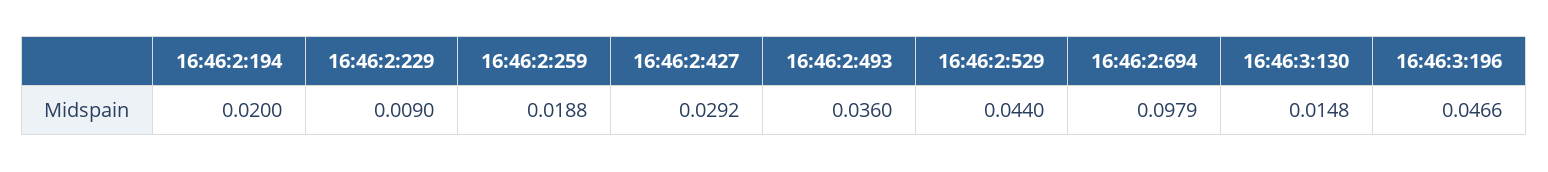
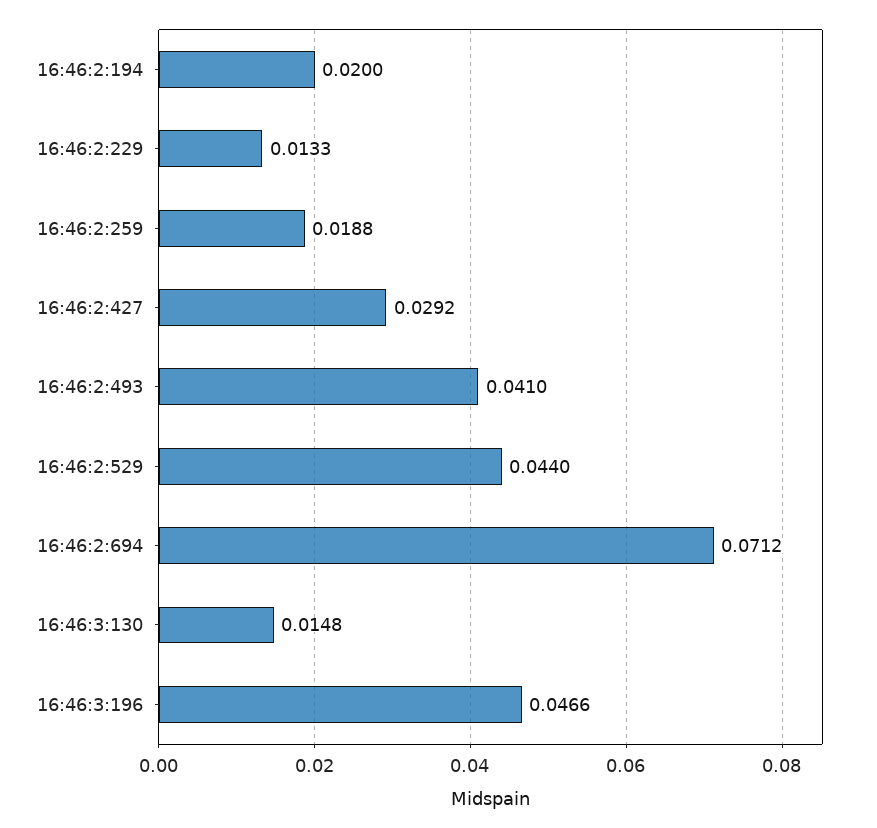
16:46:2:229: 0.009 -> 0.0133
16:46:2:493: 0.036 -> 0.041
16:46:2:694: 0.0979 -> 0.0712

